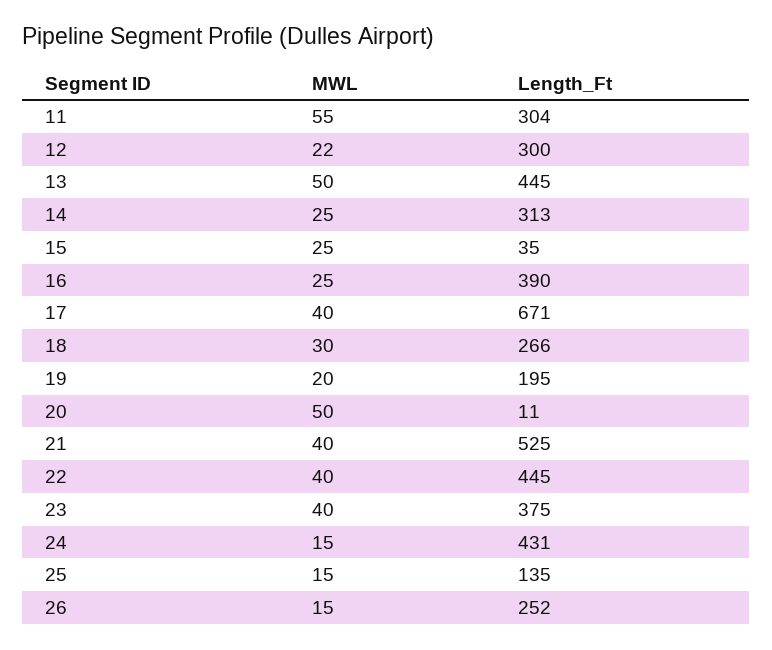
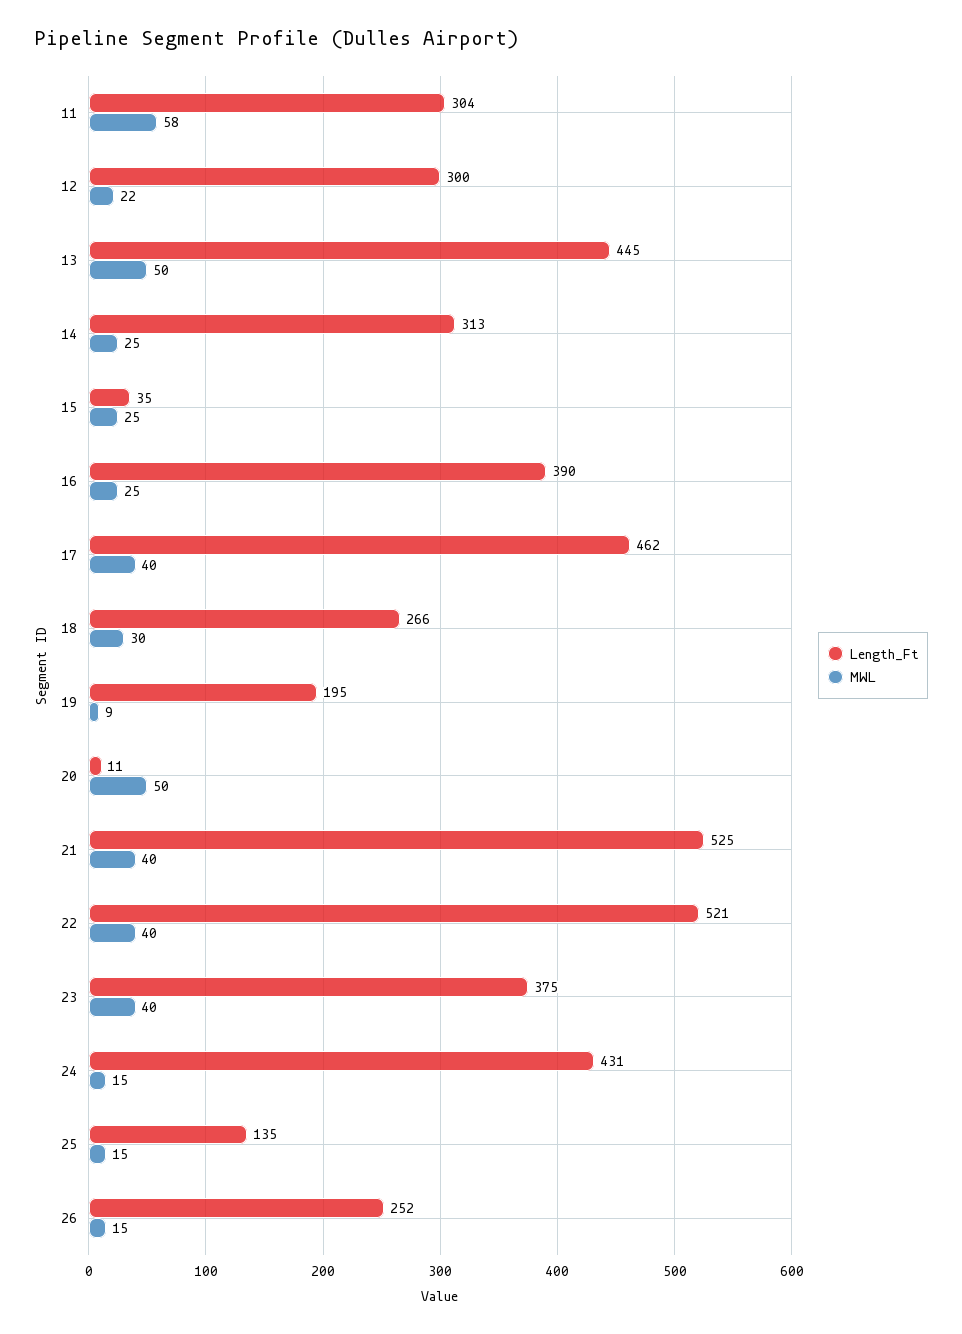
MWL, 11: 55 -> 58
Length_Ft, 17: 671 -> 462
MWL, 19: 20 -> 9
Length_Ft, 22: 445 -> 521

